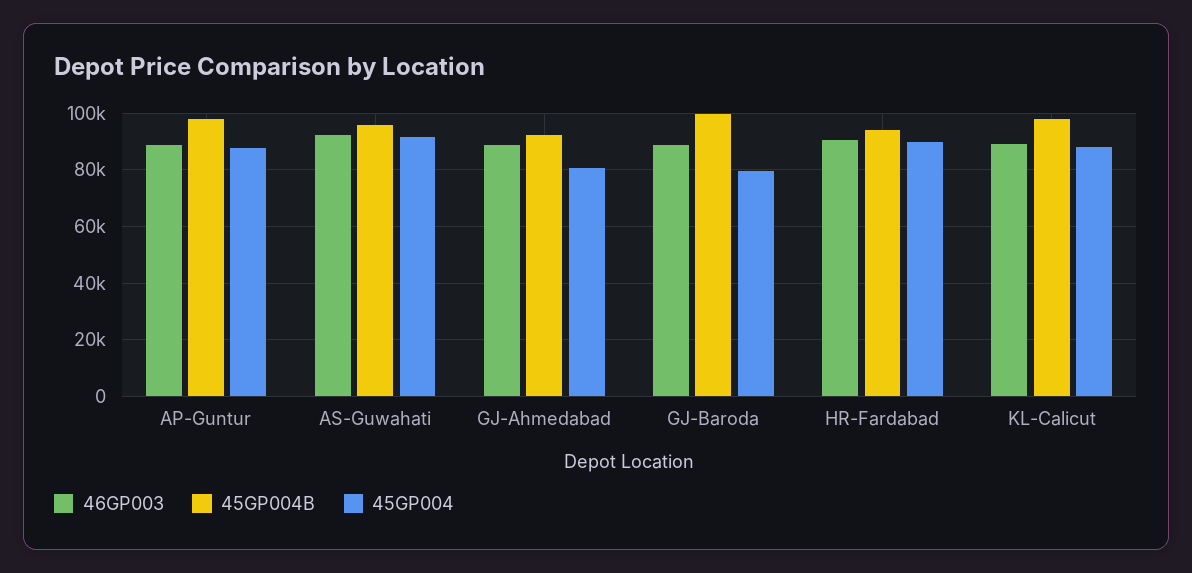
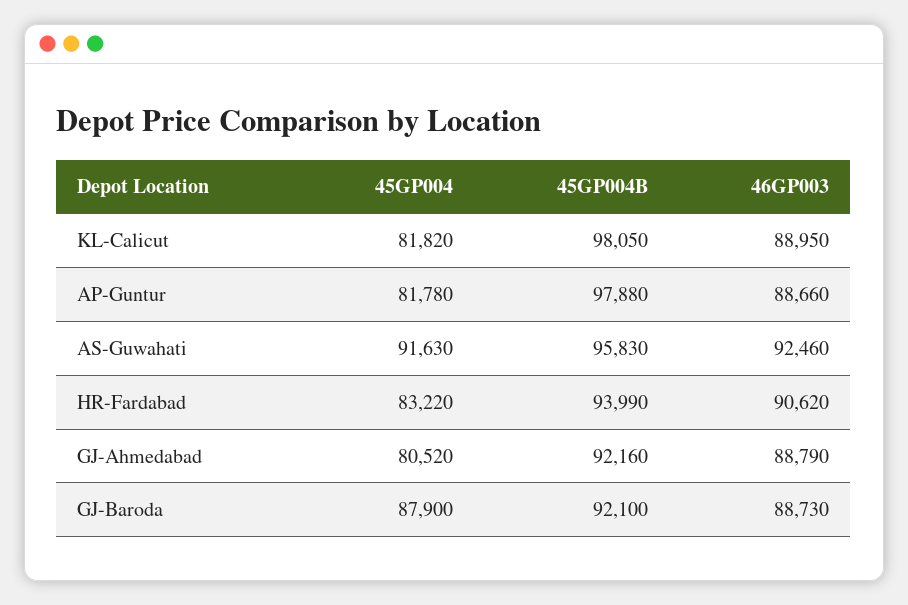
45GP004, AP-Guntur: 87500 -> 81780
45GP004B, GJ-Baroda: 100000 -> 92100
45GP004, GJ-Baroda: 80000 -> 87900
45GP004, HR-Fardabad: 90000 -> 83220
45GP004, KL-Calicut: 87500 -> 81820

